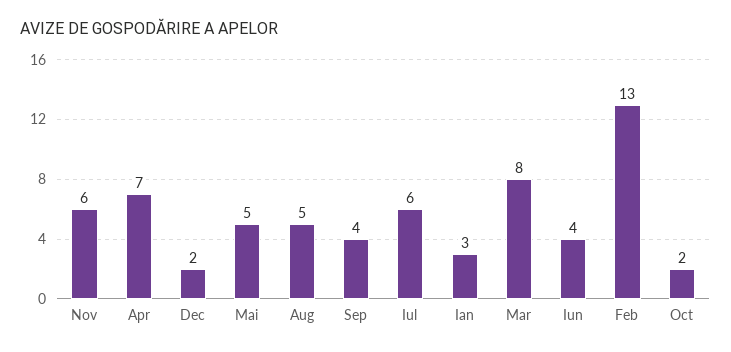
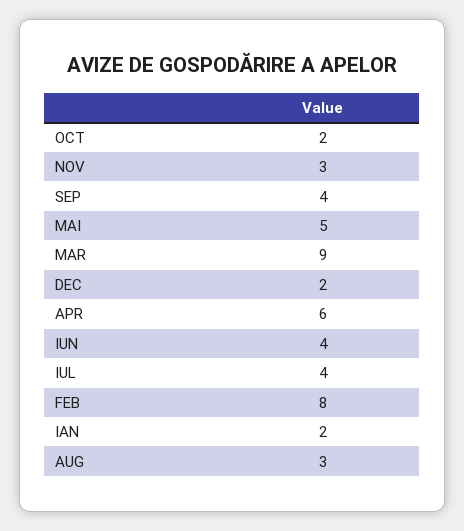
Nov: 6 -> 3
Apr: 7 -> 6
Aug: 5 -> 3
Iul: 6 -> 4
Ian: 3 -> 2
Mar: 8 -> 9
Feb: 13 -> 8

